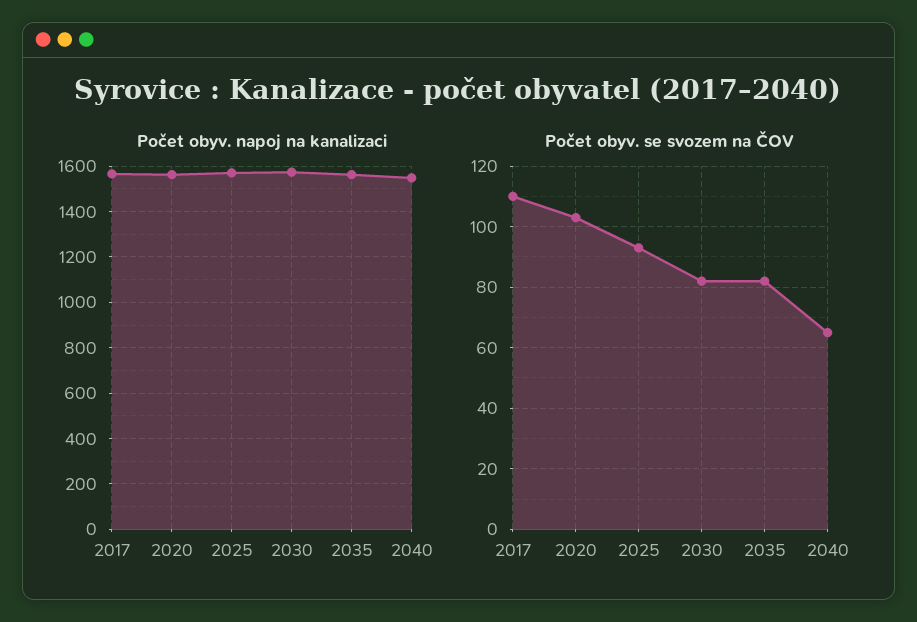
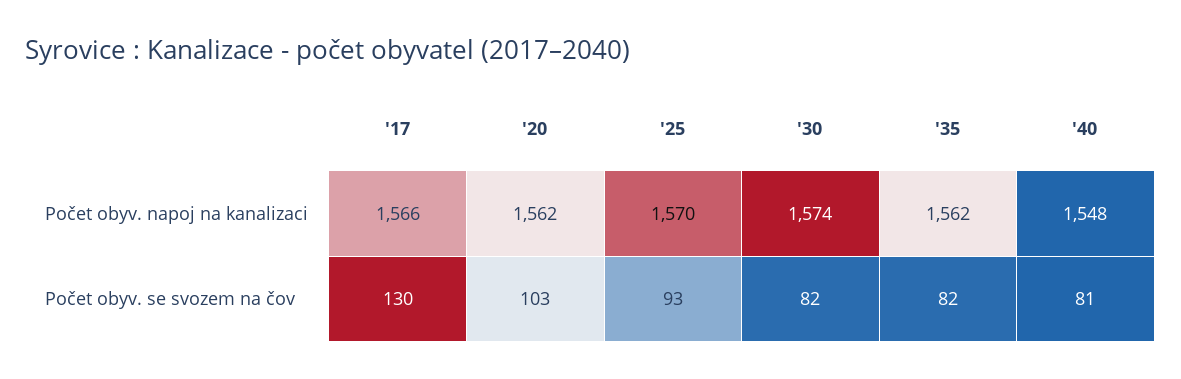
Počet obyv. se svozem na ČOV, 2017: 110 -> 130
Počet obyv. se svozem na ČOV, 2040: 65 -> 81

